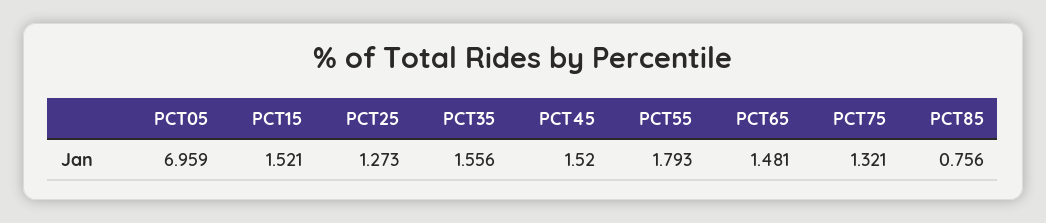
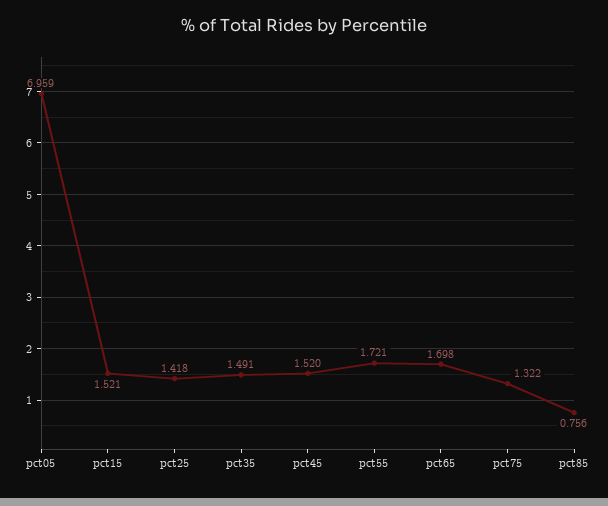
PCT25: 1.273 -> 1.418
PCT35: 1.556 -> 1.491
PCT55: 1.793 -> 1.721
PCT65: 1.481 -> 1.698
PCT75: 1.321 -> 1.322

